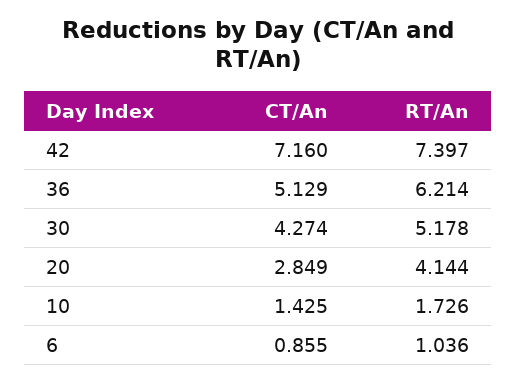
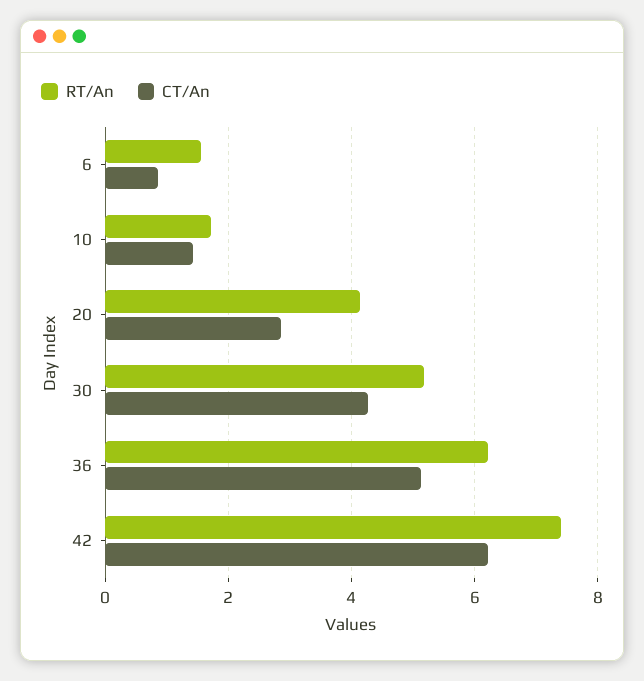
CT/An, 42: 7.16 -> 6.2
RT/An, 6: 1.036 -> 1.6

